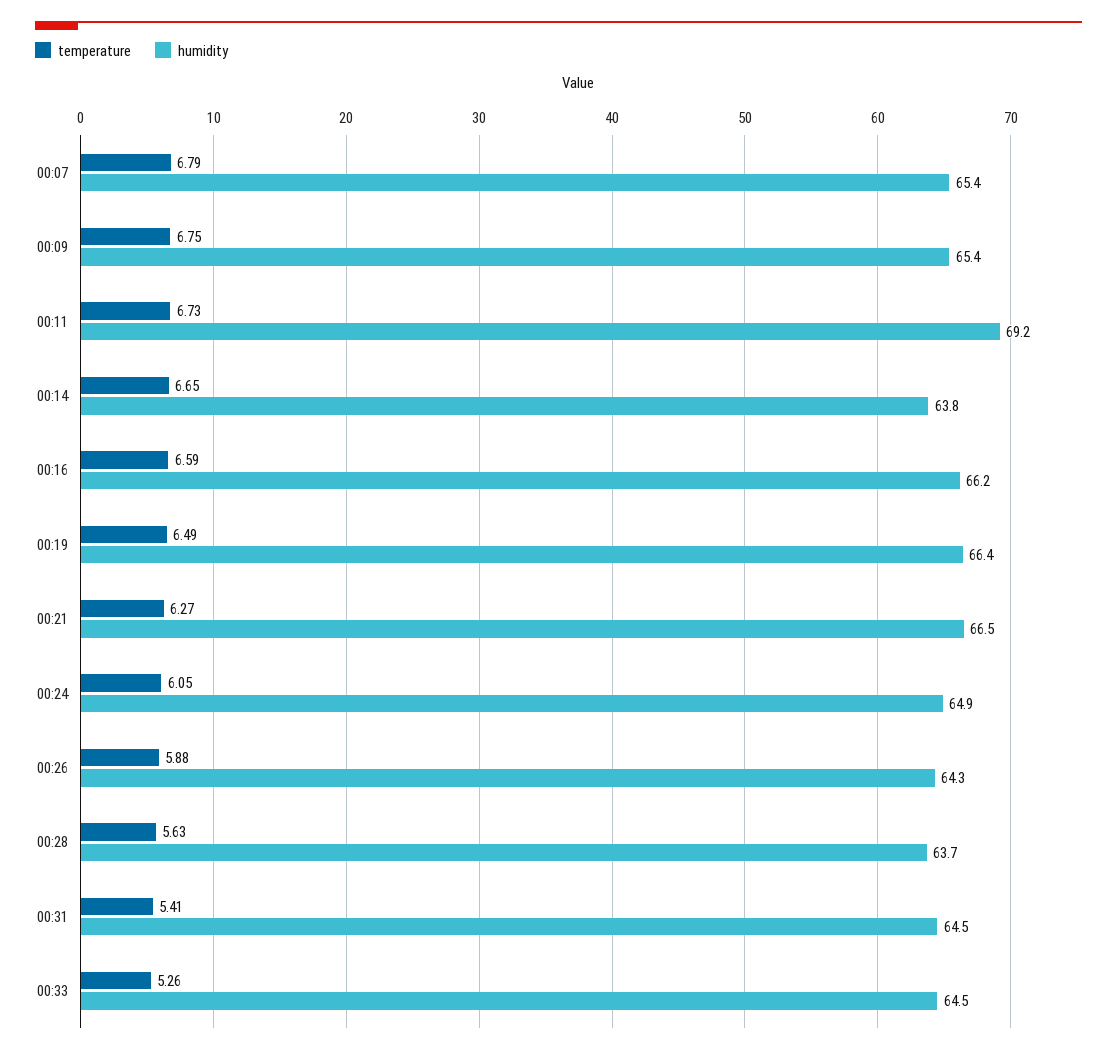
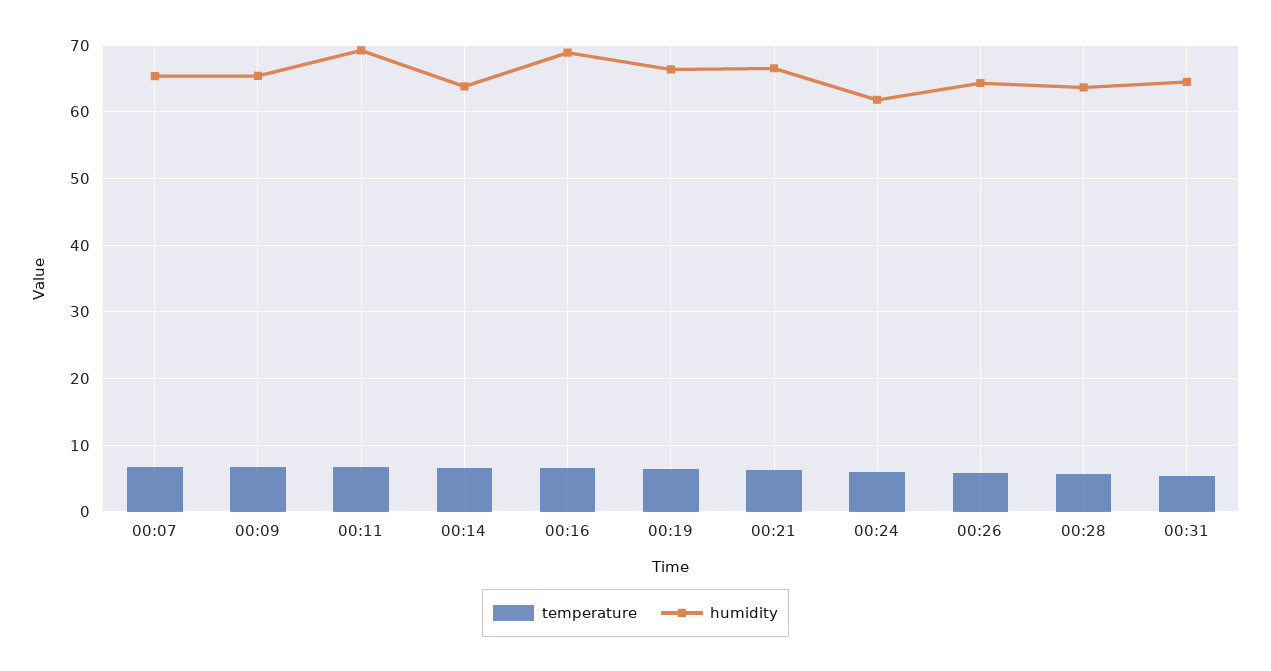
humidity, 00:16: 66.2 -> 69
humidity, 00:24: 64.9 -> 62
temperature, 00:33: 5.26 -> none
humidity, 00:33: 64.5 -> none

